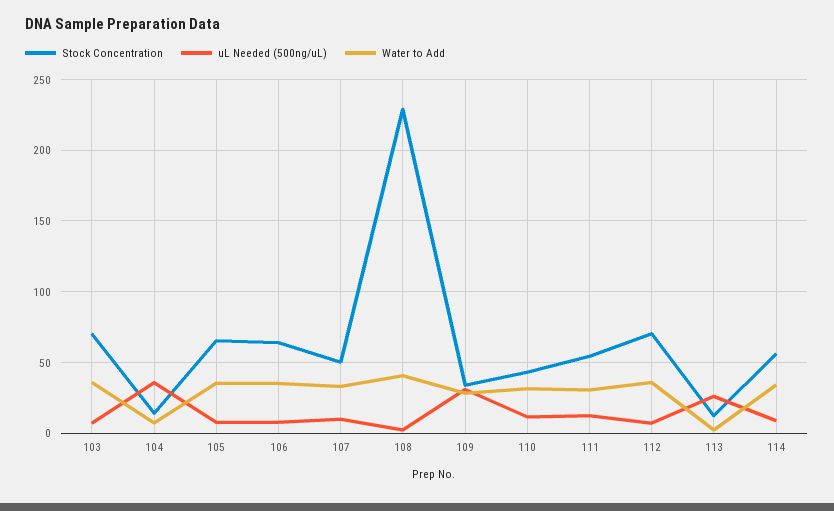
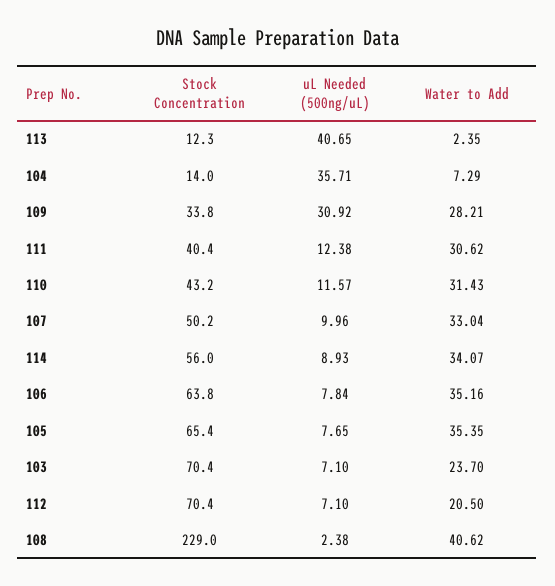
Water to Add, 103: 35 -> 23.7
Stock Concentration, 111: 55 -> 40.4
Water to Add, 112: 35 -> 20.5
uL Needed (500ng/uL), 113: 25 -> 40.65

